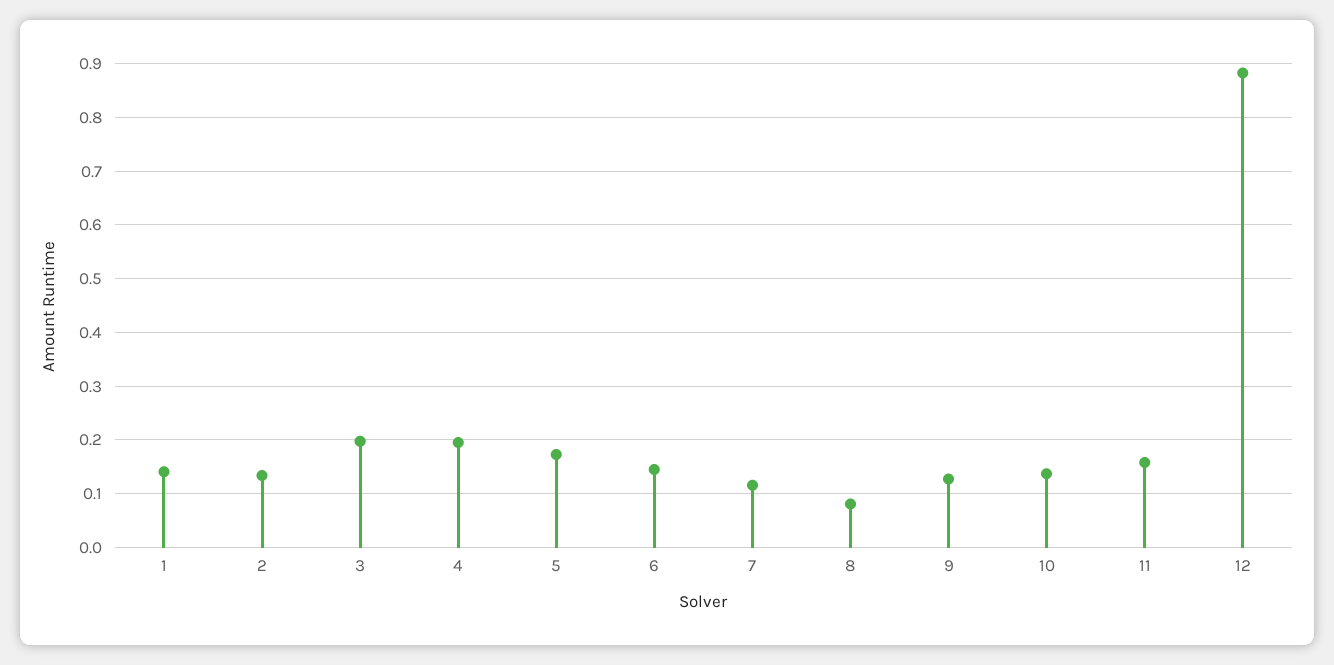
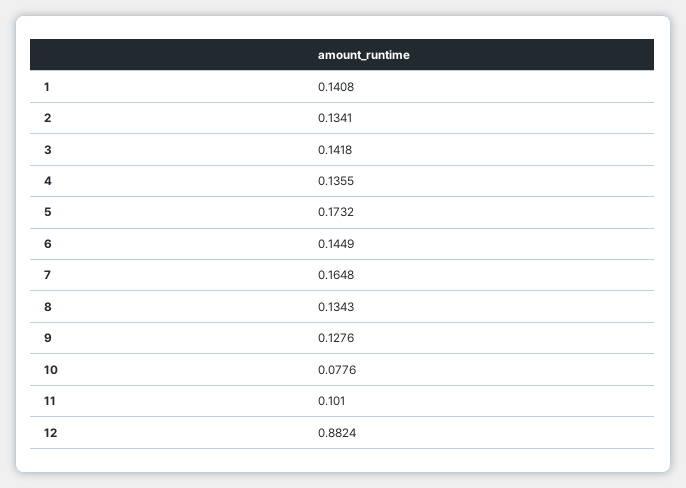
3: 0.2 -> 0.1418
4: 0.2 -> 0.1355
7: 0.12 -> 0.1648
8: 0.08 -> 0.1343
10: 0.14 -> 0.0776
11: 0.16 -> 0.101

